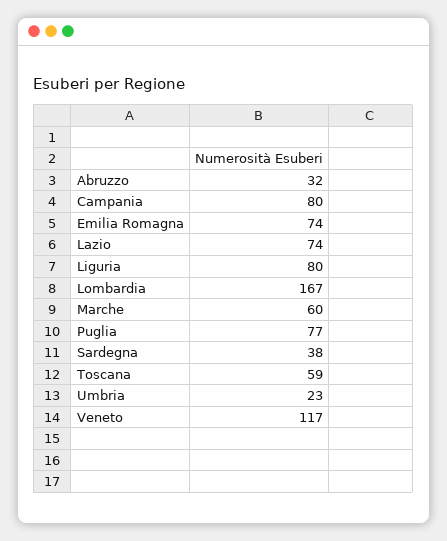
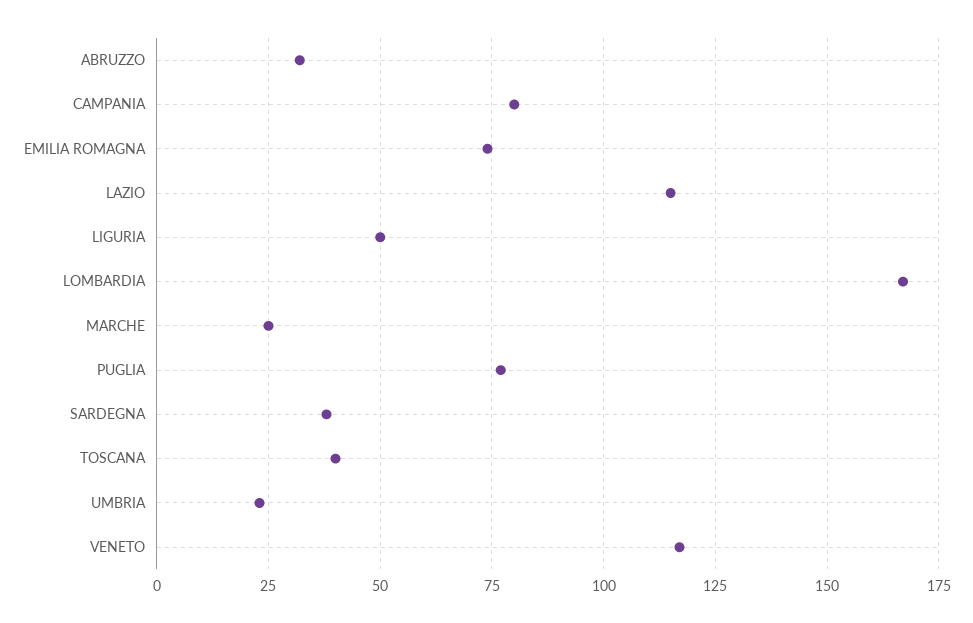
Lazio: 74 -> 115
Liguria: 80 -> 50
Marche: 60 -> 25
Toscana: 59 -> 40

